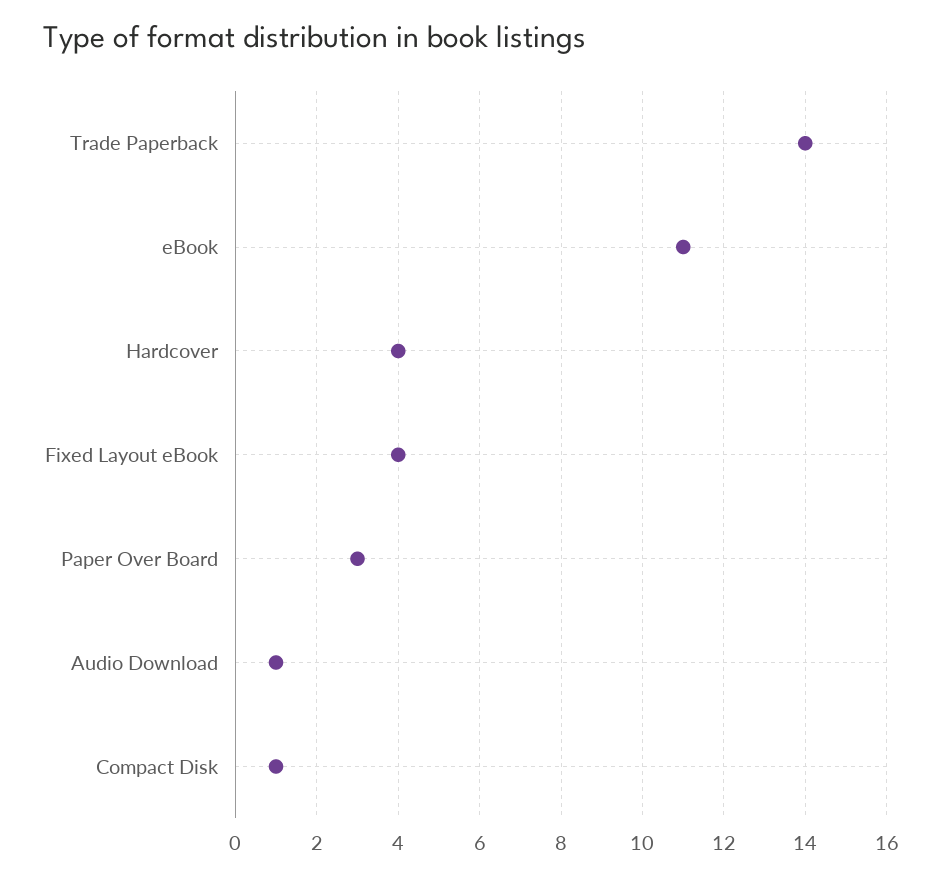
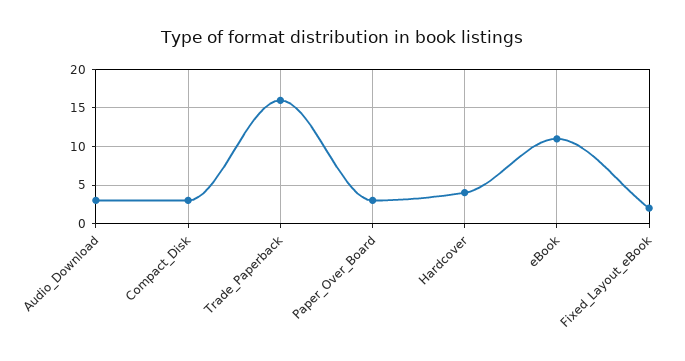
Trade Paperback: 14 -> 16
Fixed Layout eBook: 4 -> 2
Audio Download: 1 -> 3
Compact Disk: 1 -> 3

